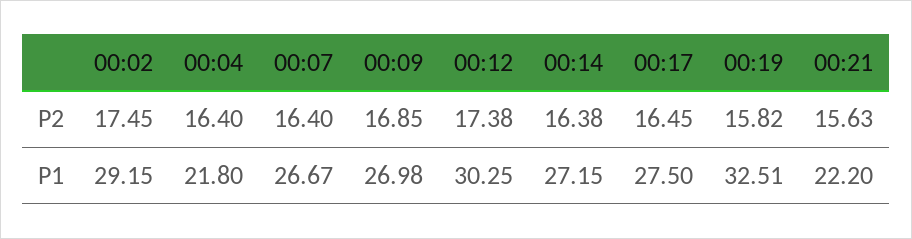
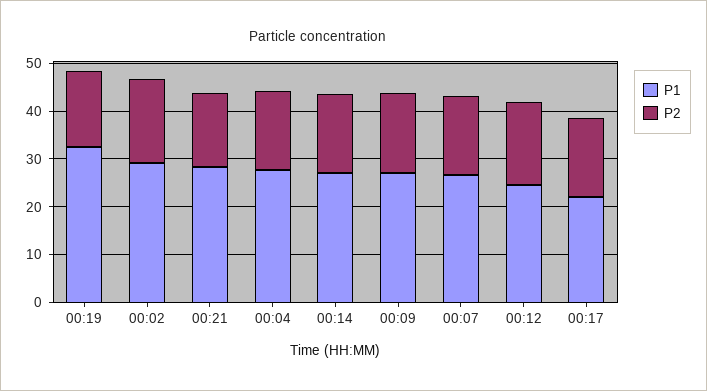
P1, 00:04: 21.8 -> 28
P1, 00:12: 30.25 -> 24
P1, 00:17: 27.5 -> 22
P1, 00:21: 22.2 -> 28

